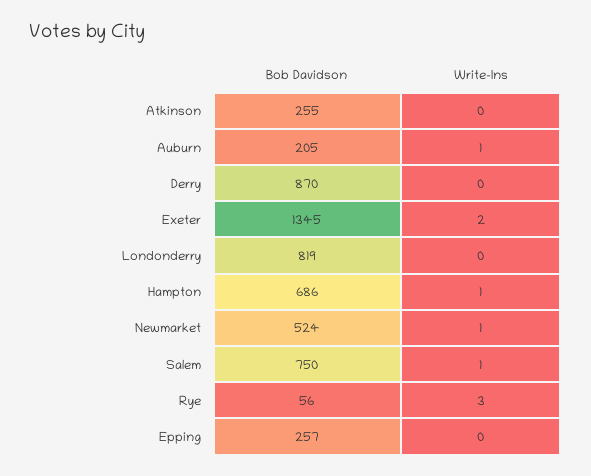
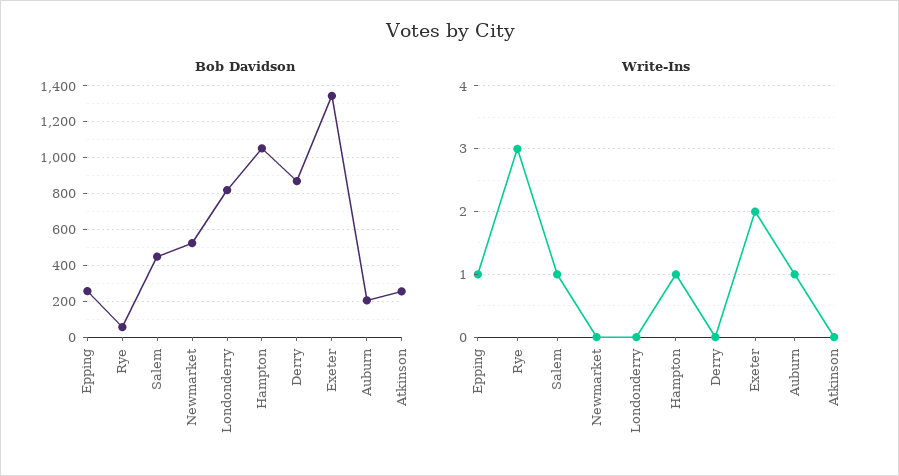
Bob Davidson, Hampton: 686 -> 1050
Write-Ins, Newmarket: 1 -> 0
Bob Davidson, Salem: 750 -> 450
Write-Ins, Epping: 0 -> 1

